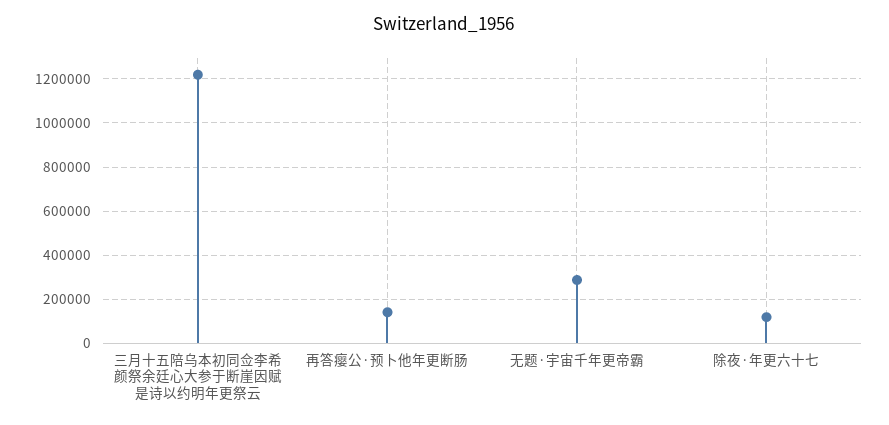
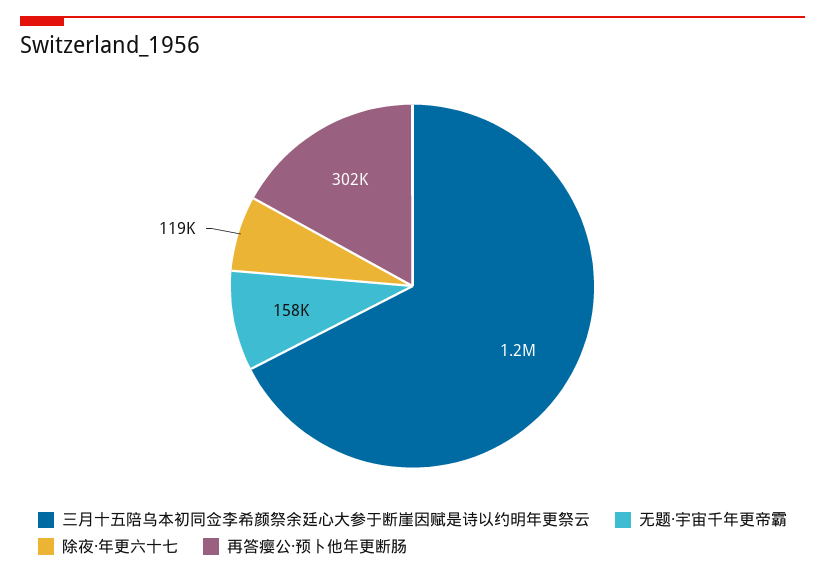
再答瘿公·预卜他年更断肠: 150000 -> 302000
无题·宇宙千年更帝霸: 300000 -> 158000

